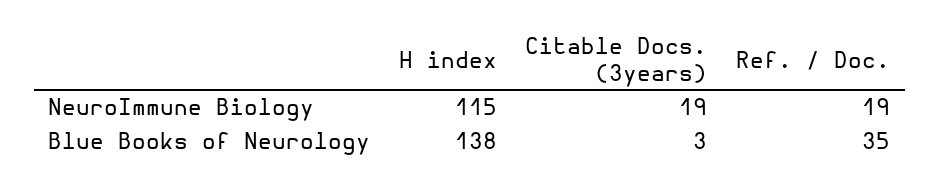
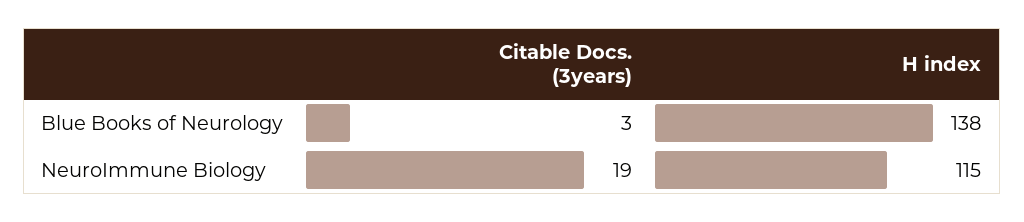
Ref. / Doc., NeuroImmune Biology: 19 -> none
Ref. / Doc., Blue Books of Neurology: 35 -> none

